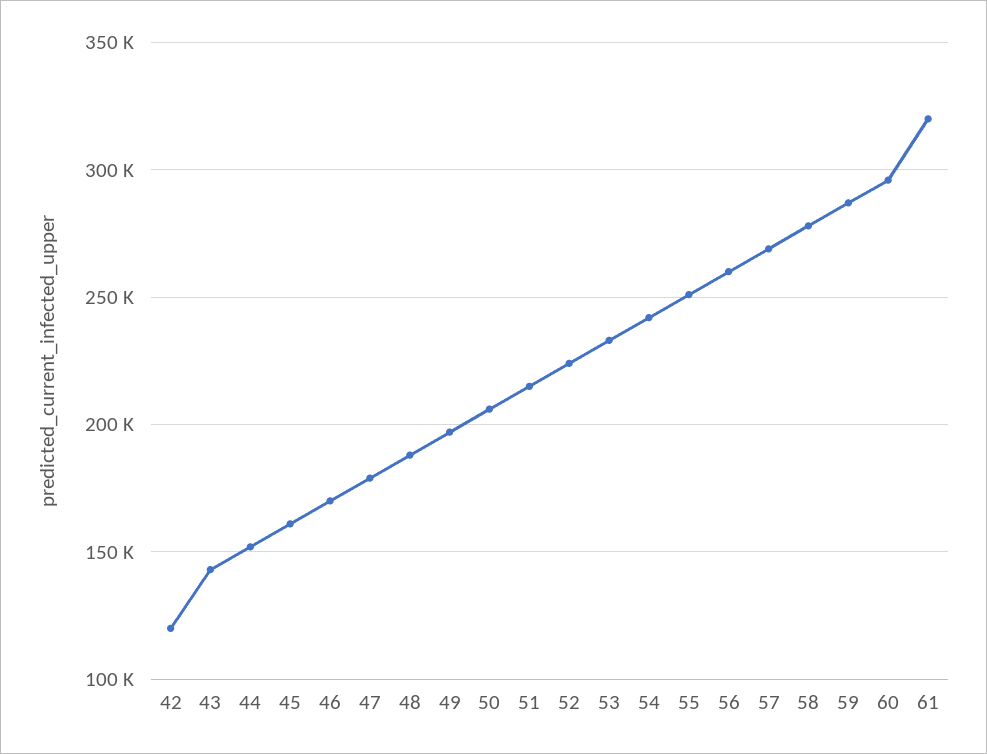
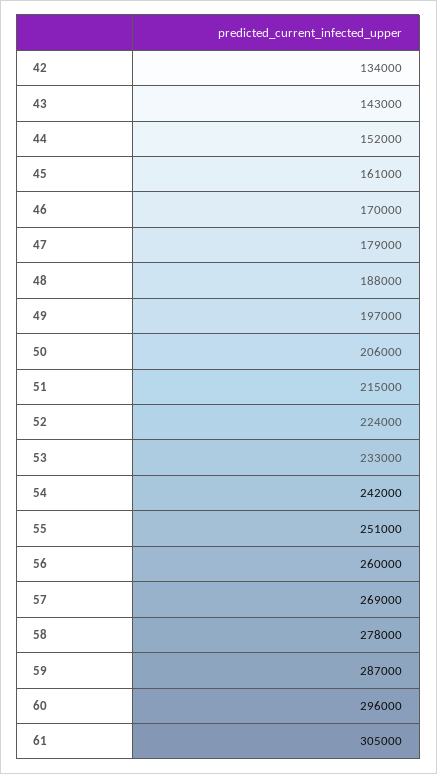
42: 120000 -> 134000
61: 320000 -> 305000

